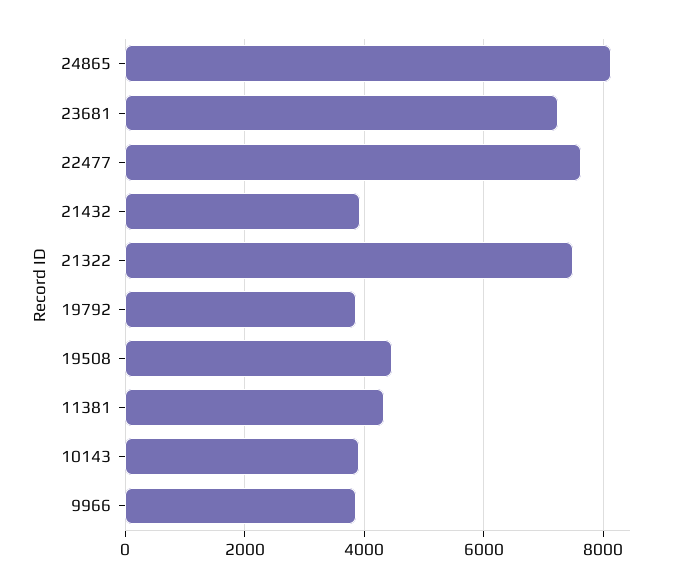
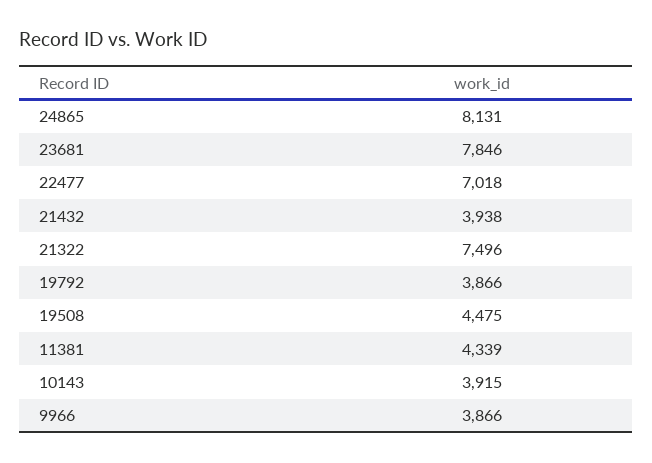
23681: 7200 -> 7846
22477: 7600 -> 7018

